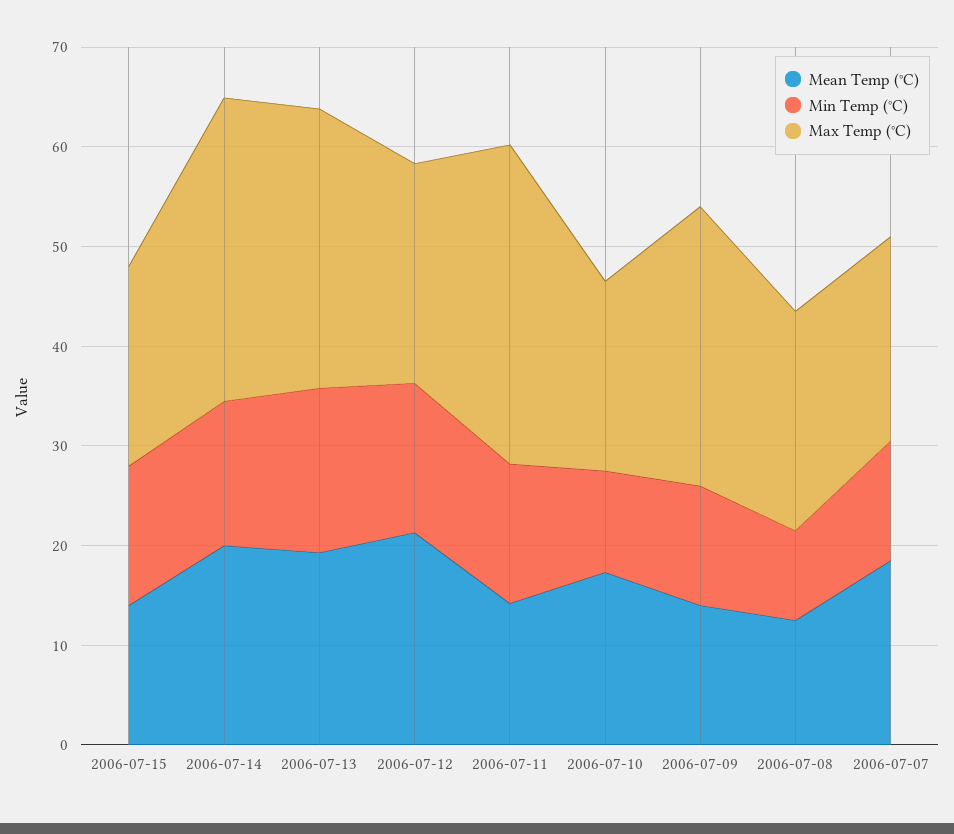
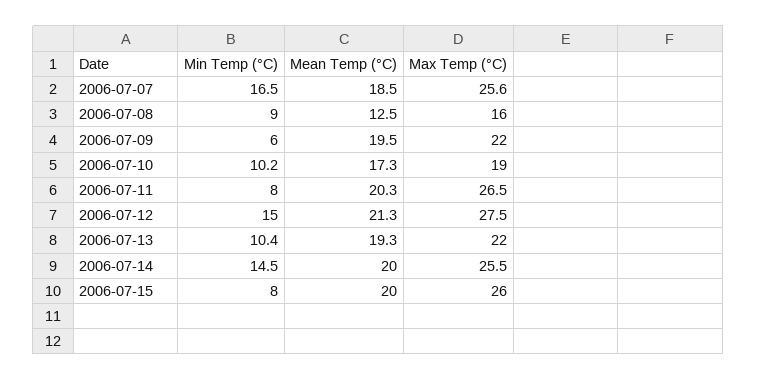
Mean Temp (°C), 2006-07-15: 14 -> 20
Min Temp (°C), 2006-07-15: 14 -> 8
Max Temp (°C), 2006-07-15: 20 -> 26
Max Temp (°C), 2006-07-14: 30 -> 25.5
Min Temp (°C), 2006-07-13: 16 -> 10.4
Max Temp (°C), 2006-07-13: 28 -> 22
Max Temp (°C), 2006-07-12: 22 -> 27.5
Mean Temp (°C), 2006-07-11: 14 -> 20.3
Min Temp (°C), 2006-07-11: 14 -> 8
Max Temp (°C), 2006-07-11: 32 -> 26.5
Mean Temp (°C), 2006-07-09: 14 -> 19.5
Min Temp (°C), 2006-07-09: 12 -> 6
Max Temp (°C), 2006-07-09: 28 -> 22
Max Temp (°C), 2006-07-08: 22 -> 16
Min Temp (°C), 2006-07-07: 12 -> 16.5
Max Temp (°C), 2006-07-07: 20 -> 25.6

